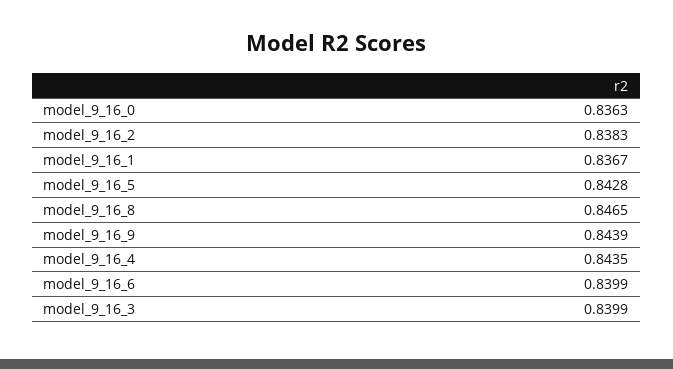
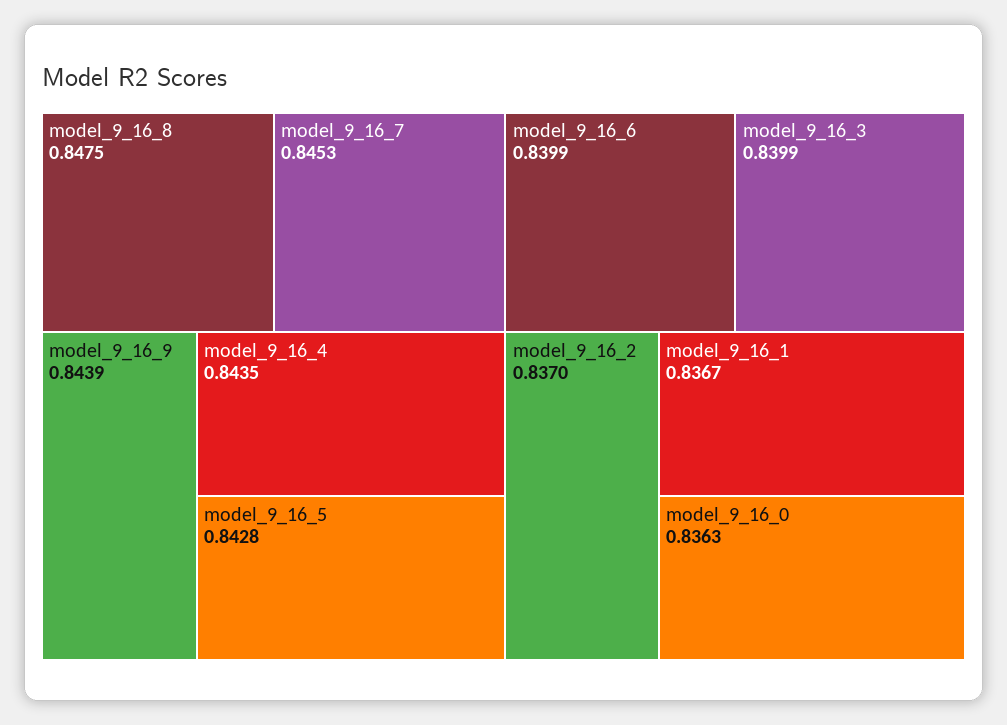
model_9_16_2: 0.8383 -> 0.837
model_9_16_8: 0.8465 -> 0.8475
model_9_16_7: none -> 0.8453

